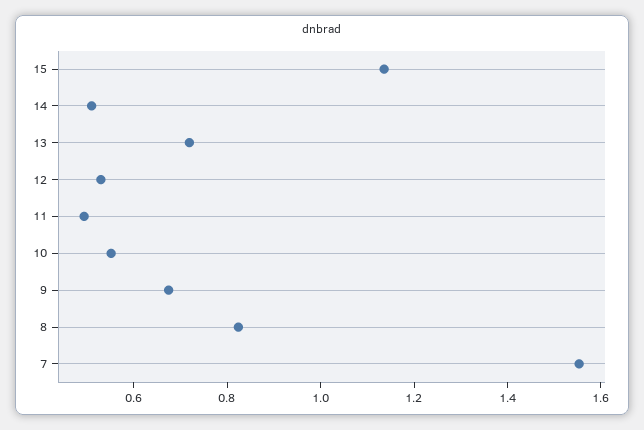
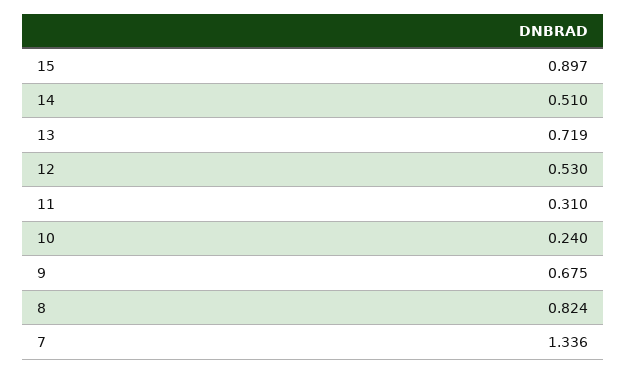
15: 1.15 -> 0.897
11: 0.5 -> 0.31
10: 0.55 -> 0.24
7: 1.55 -> 1.336

